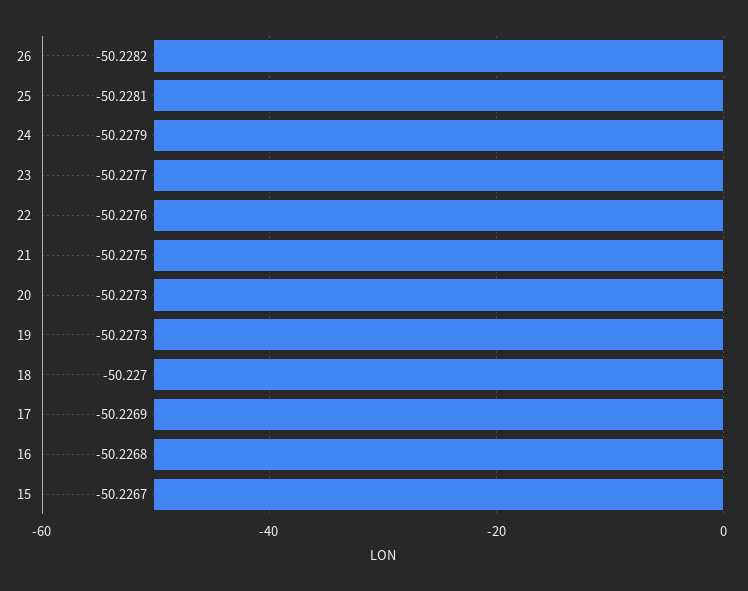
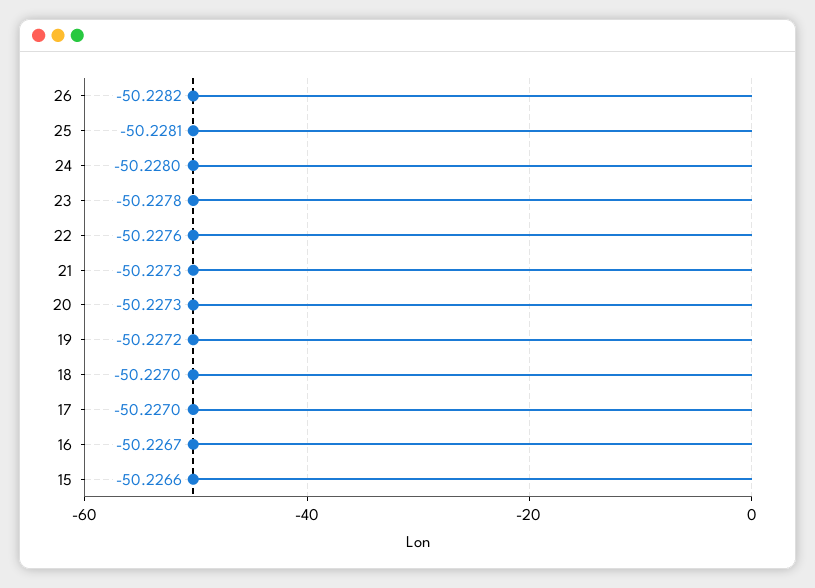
24: -50.2279 -> -50.228
23: -50.2277 -> -50.2278
21: -50.2275 -> -50.2273
19: -50.2273 -> -50.2272
17: -50.2269 -> -50.227
16: -50.2268 -> -50.2267
15: -50.2267 -> -50.2266

